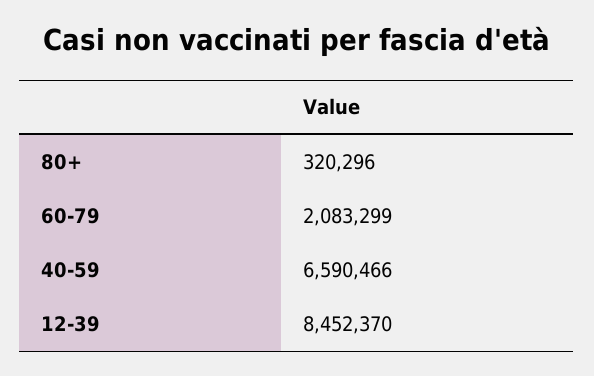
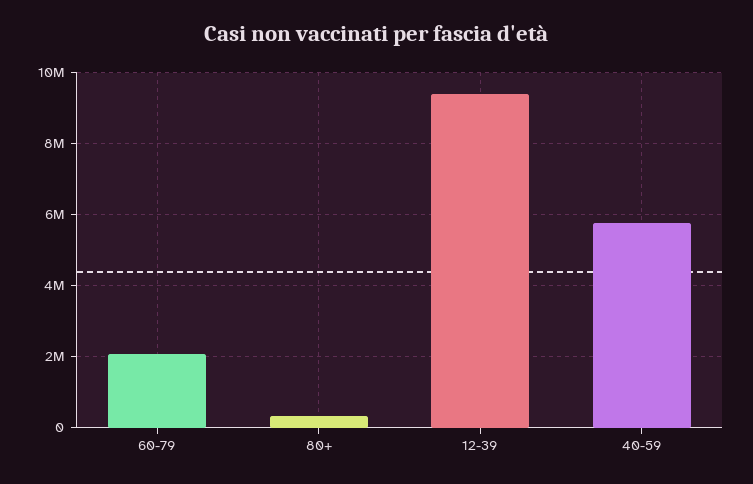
40-59: 6590466 -> 5800000
12-39: 8452370 -> 9400000

